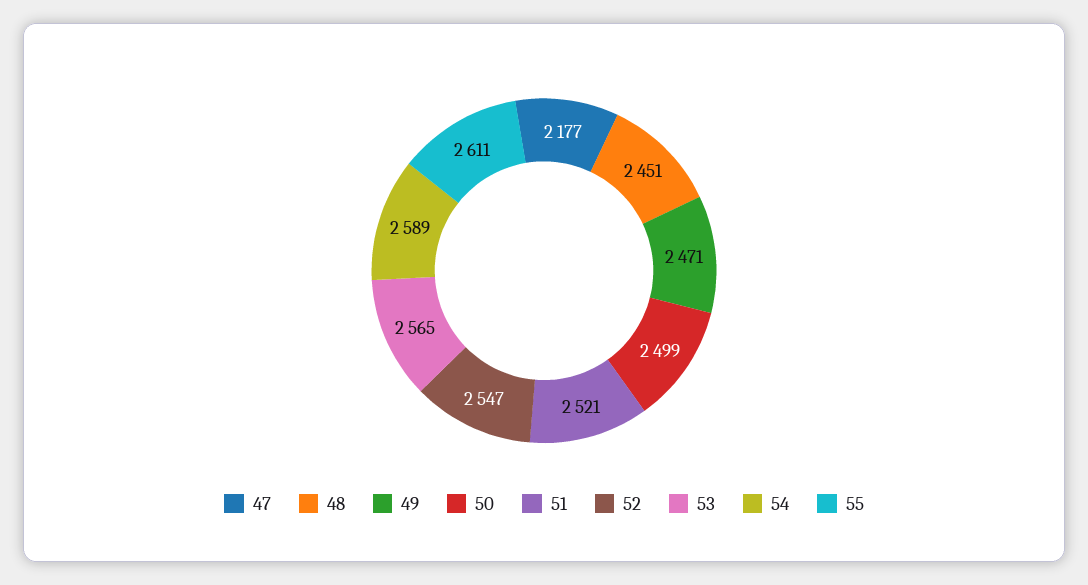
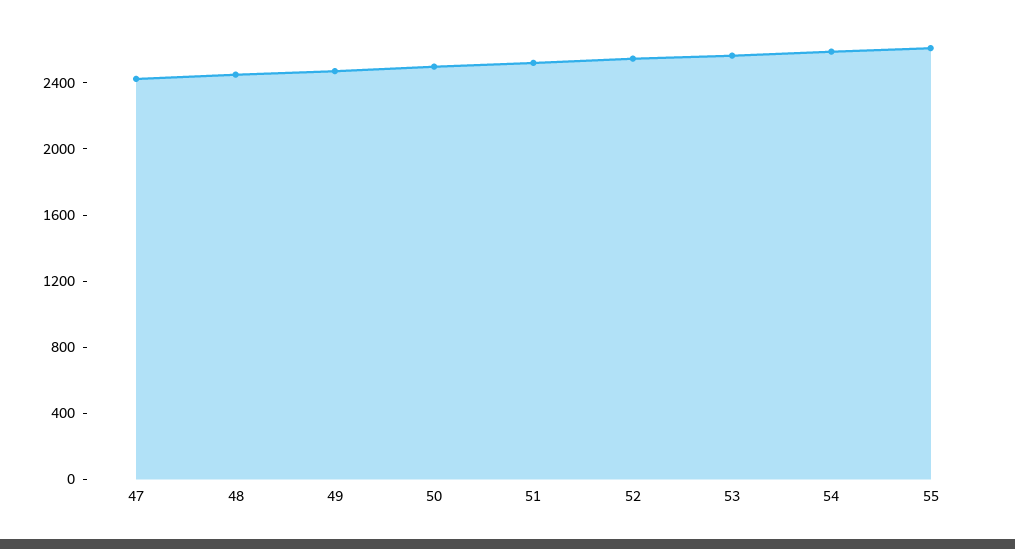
47: 2177 -> 2400

